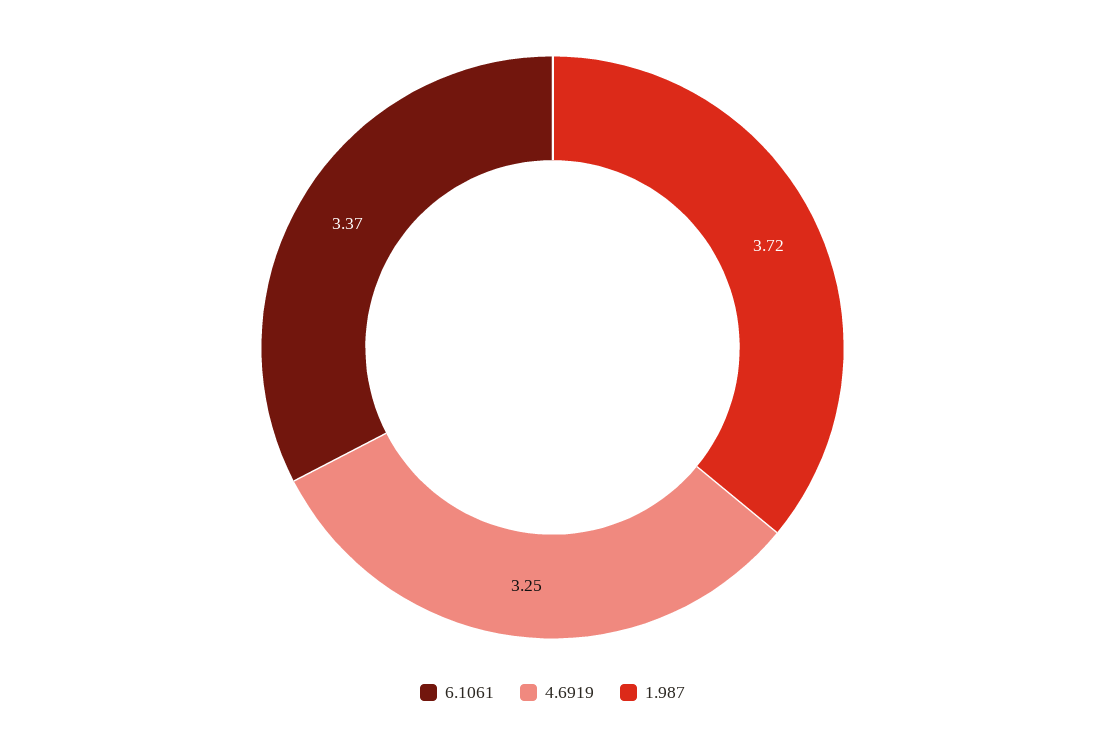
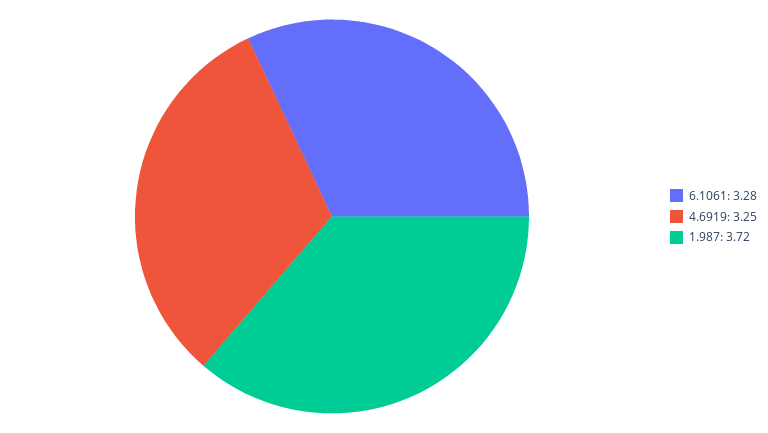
6.1061: 3.37 -> 3.28

